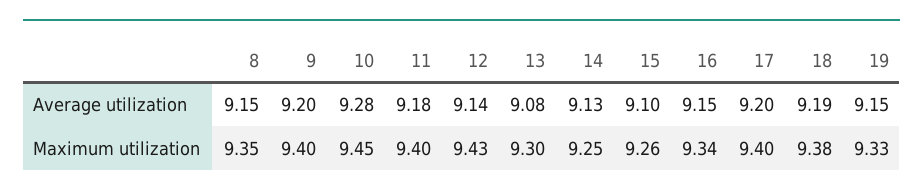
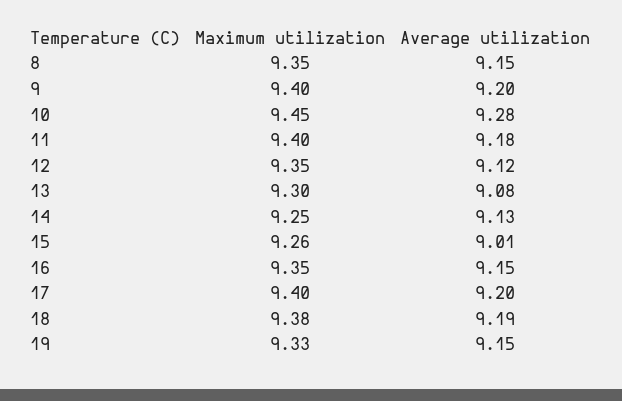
12, Average utilization: 9.14 -> 9.12
15, Average utilization: 9.1 -> 9.01
12, Maximum utilization: 9.43 -> 9.35
16, Maximum utilization: 9.34 -> 9.35

